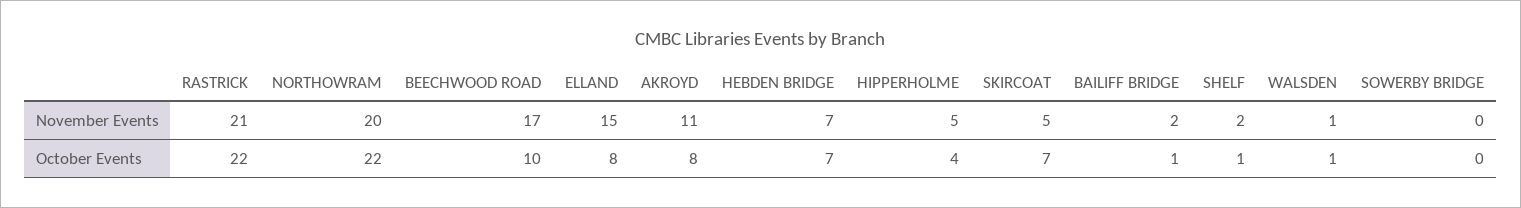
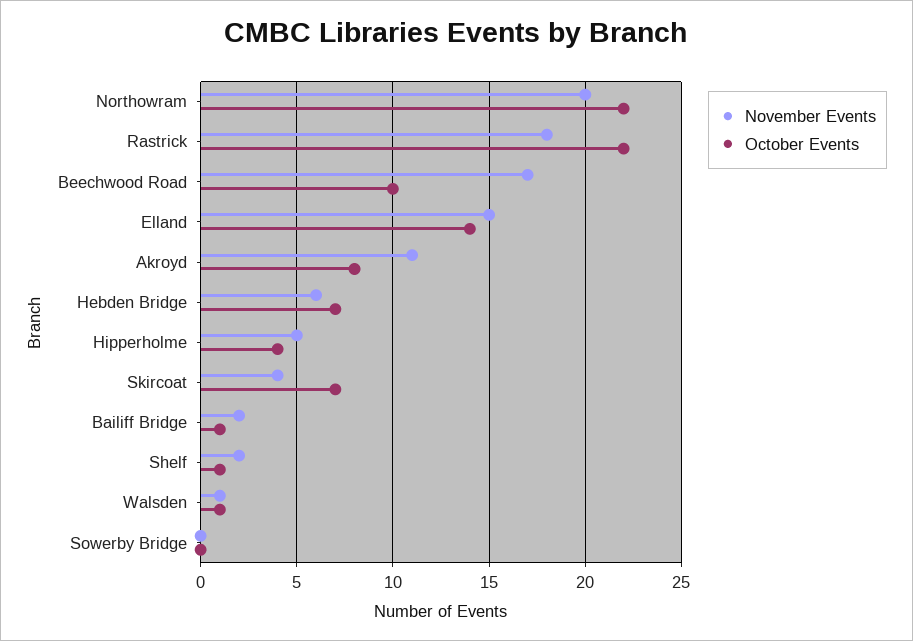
November Events, RASTRICK: 21 -> 18
November Events, HEBDEN BRIDGE: 7 -> 6
November Events, SKIRCOAT: 5 -> 4
October Events, ELLAND: 8 -> 14

